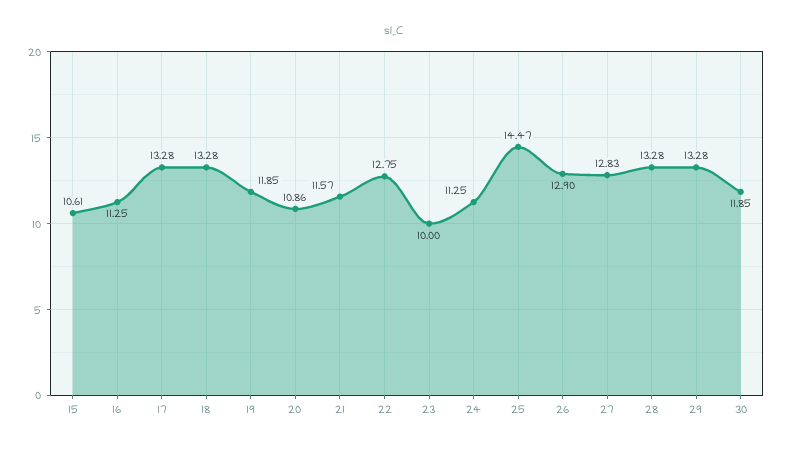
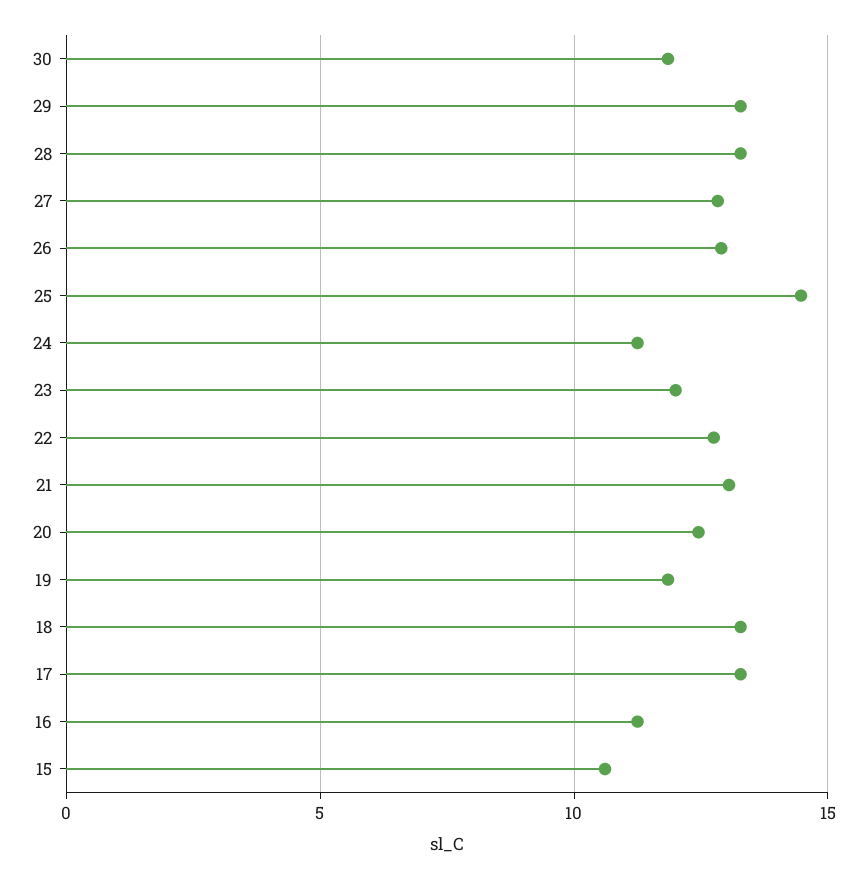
20: 10.86 -> 12.5
21: 11.57 -> 13
23: 10 -> 12

